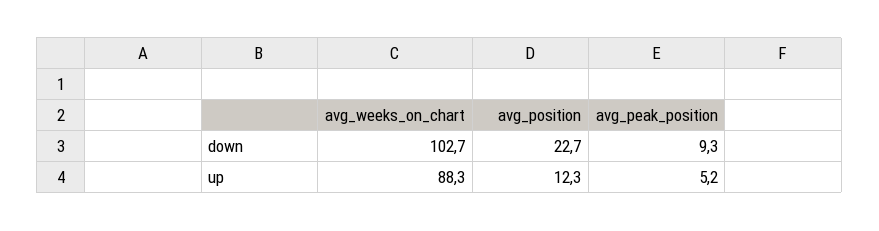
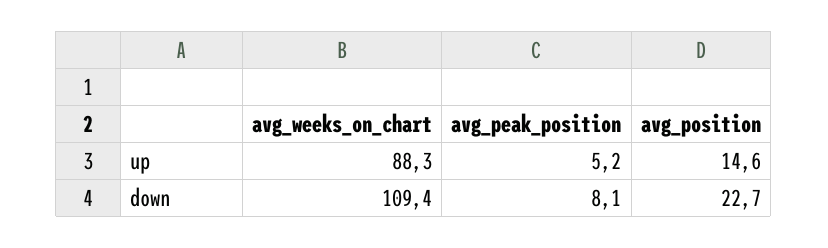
avg_weeks_on_chart, down: 102.7 -> 109.4
avg_peak_position, down: 9.3 -> 8.1
avg_position, up: 12.3 -> 14.6

